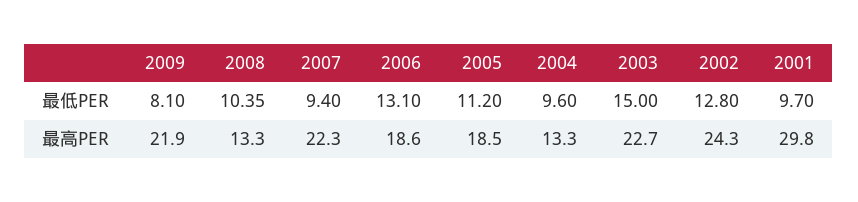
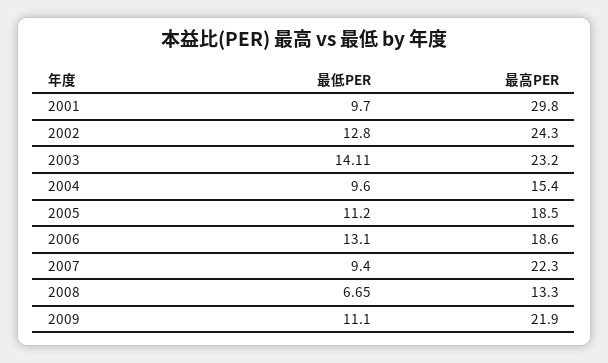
2009, 最低PER: 8.1 -> 11.1
2008, 最低PER: 10.35 -> 6.65
2003, 最低PER: 15 -> 14.11
2004, 最高PER: 13.3 -> 15.4
2003, 最高PER: 22.7 -> 23.2

